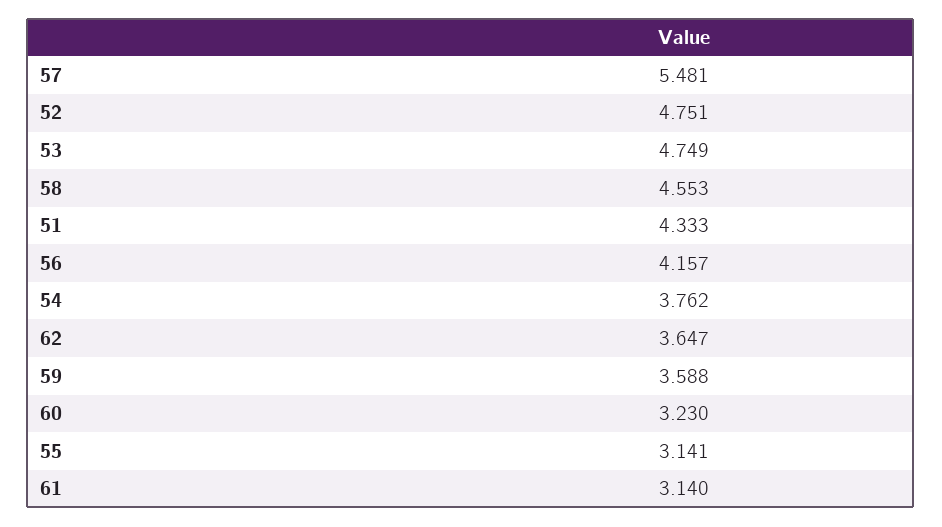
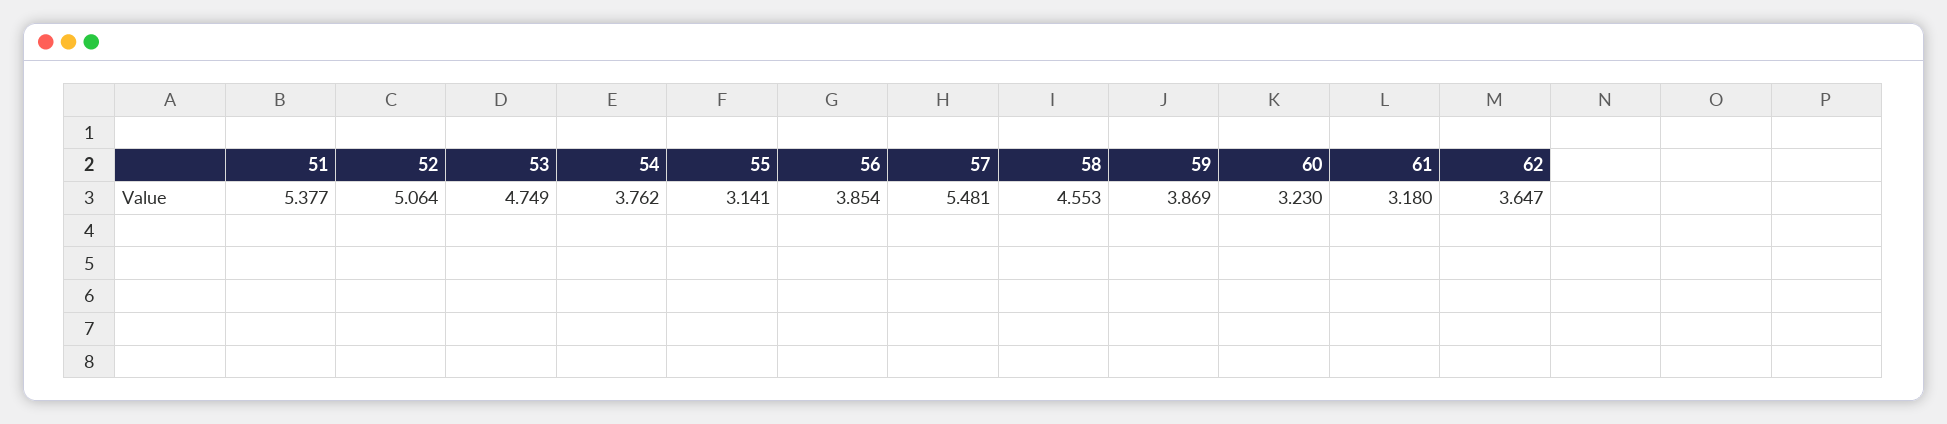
52: 4.751 -> 5.064
51: 4.333 -> 5.377
56: 4.157 -> 3.854
59: 3.588 -> 3.869
61: 3.14 -> 3.18

